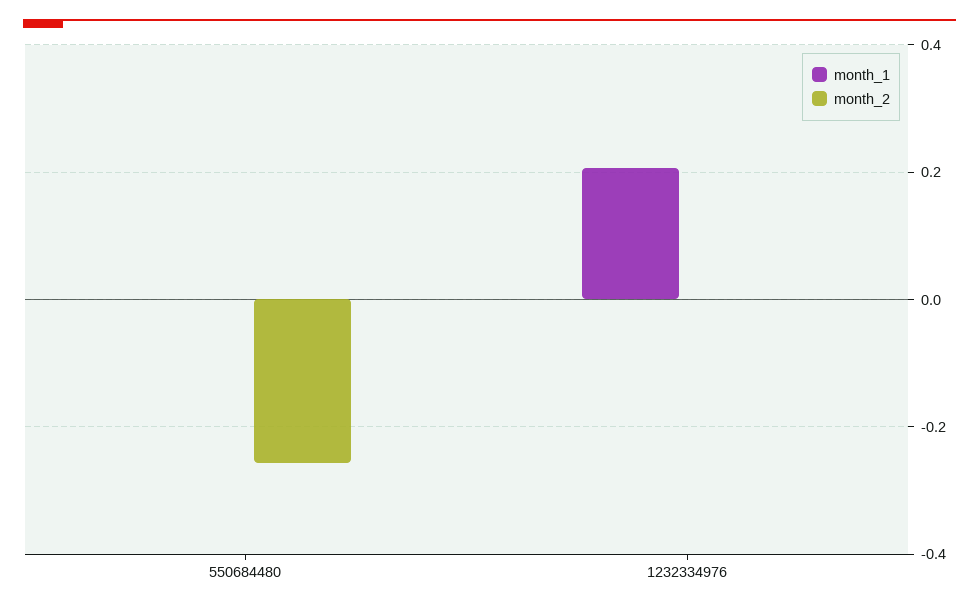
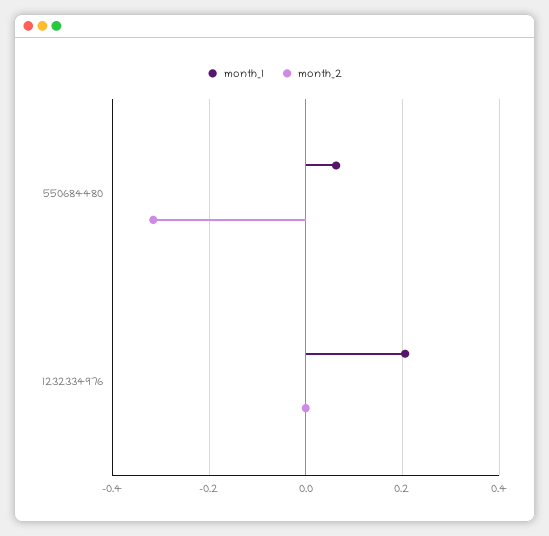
month_1, 550684480: 0 -> 0.06
month_2, 550684480: -0.26 -> -0.32

